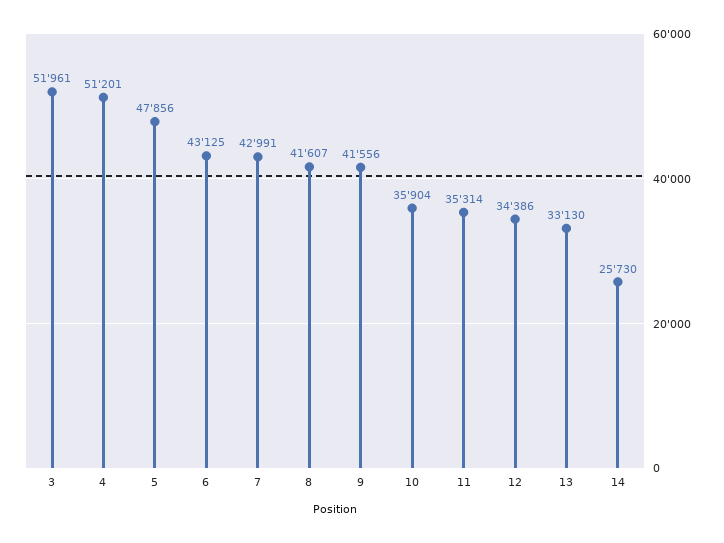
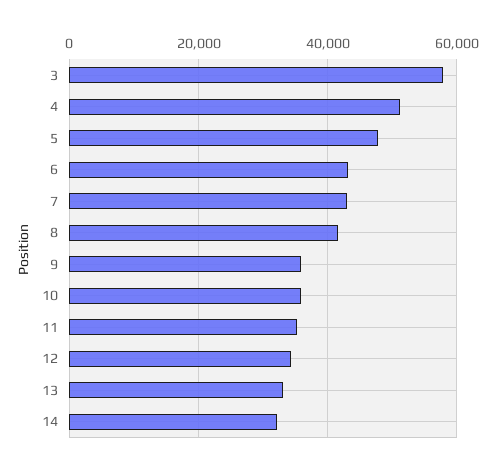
3: 51961 -> 58000
9: 41556 -> 36000
14: 25730 -> 32000

